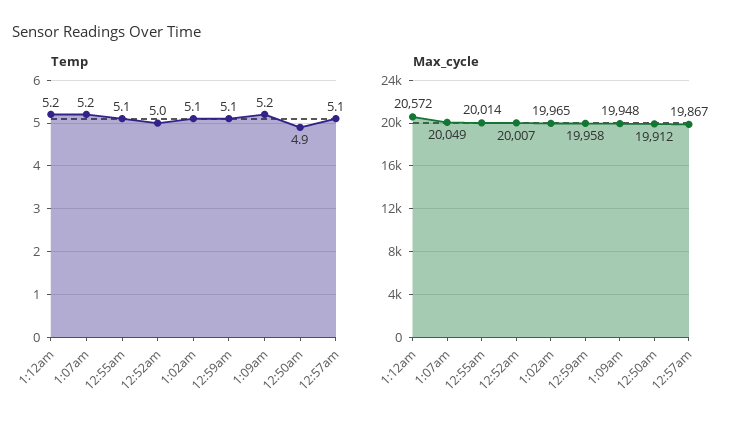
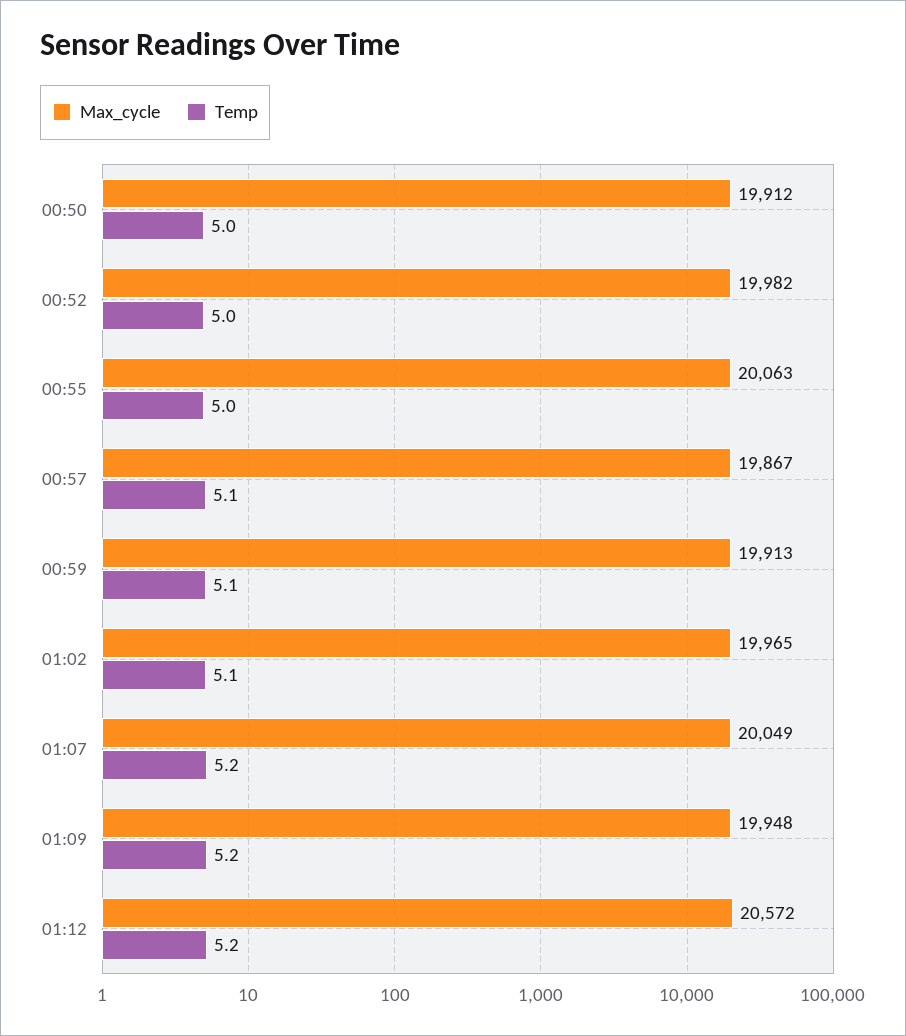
Temp, 12:55am: 5.1 -> 5
Temp, 12:50am: 4.9 -> 5
Max_cycle, 12:55am: 20014 -> 20063
Max_cycle, 12:52am: 20007 -> 19982
Max_cycle, 12:59am: 19958 -> 19913

